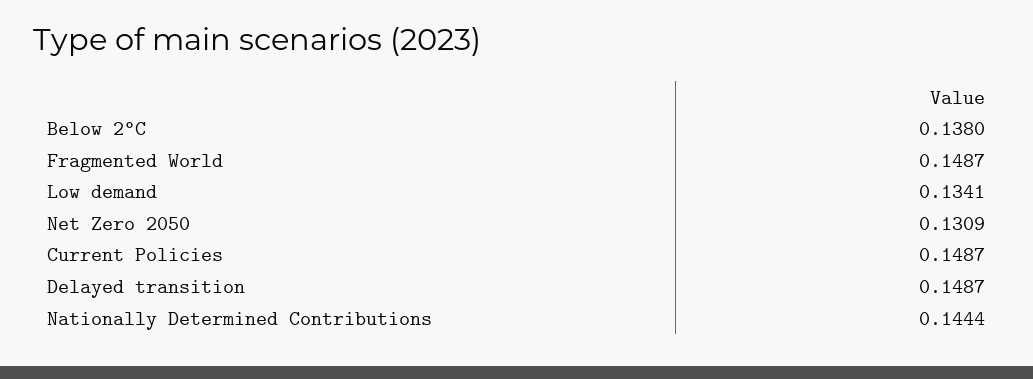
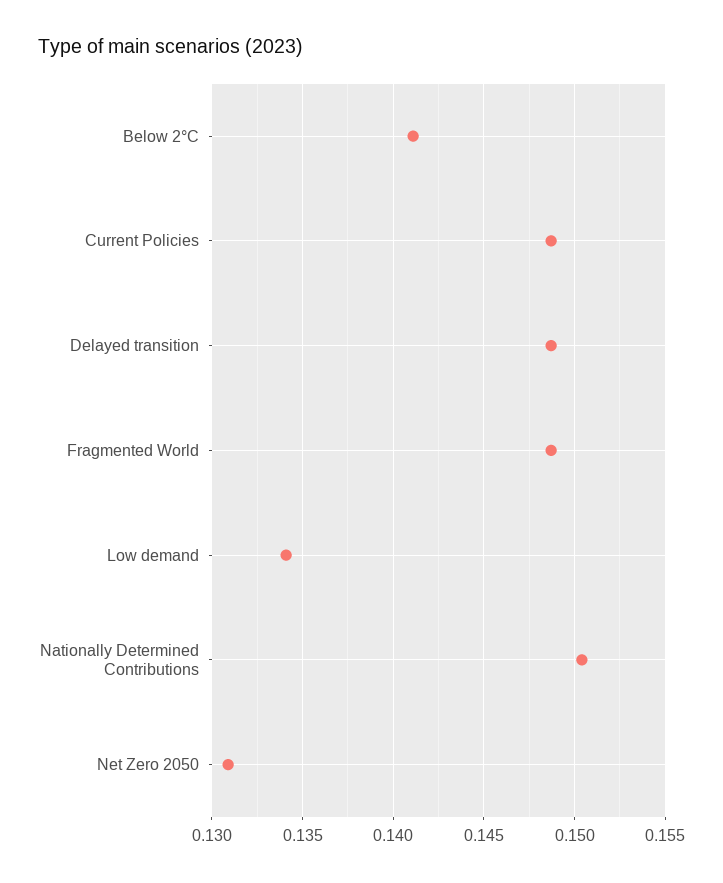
Below 2°C: 0.138 -> 0.141
Nationally Determined Contributions: 0.1444 -> 0.1505

